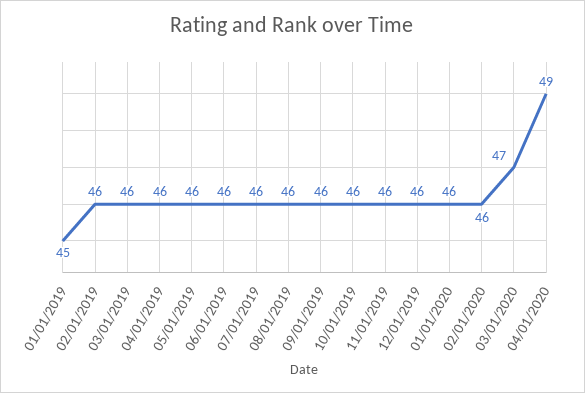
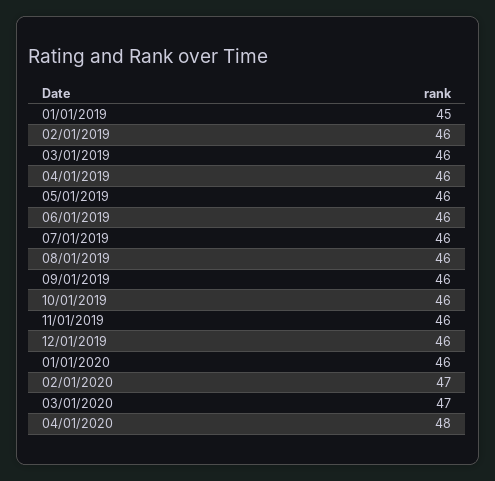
02/01/2020: 46 -> 47
04/01/2020: 49 -> 48

